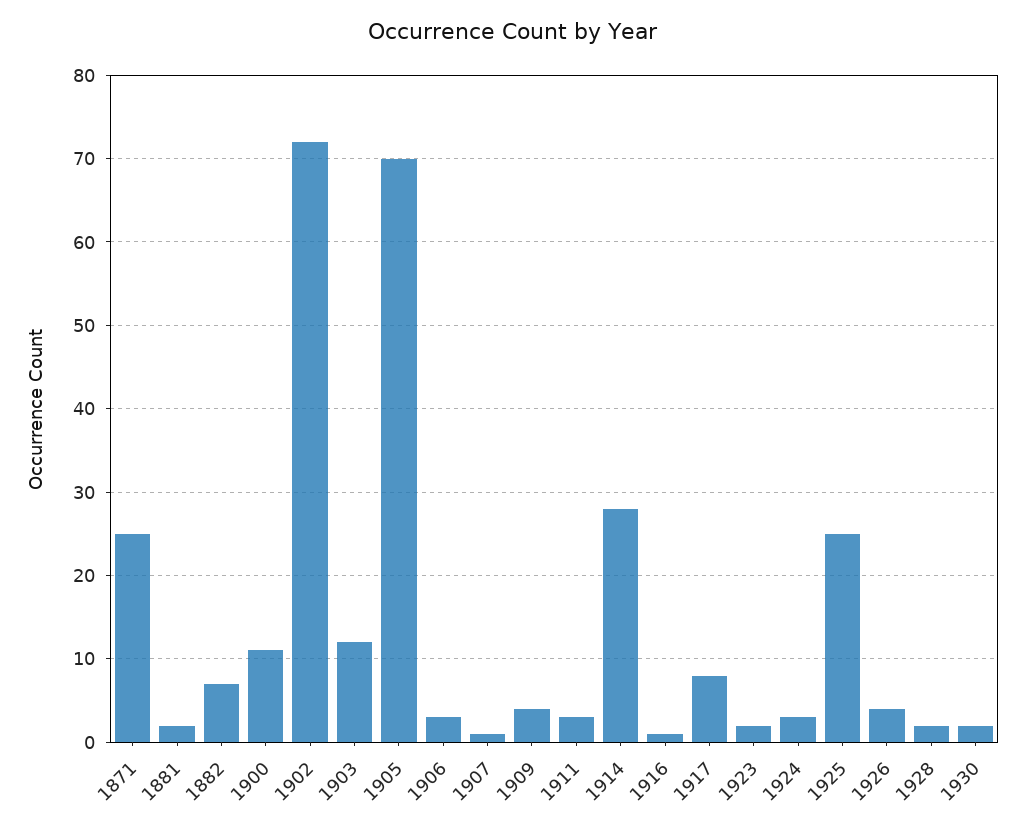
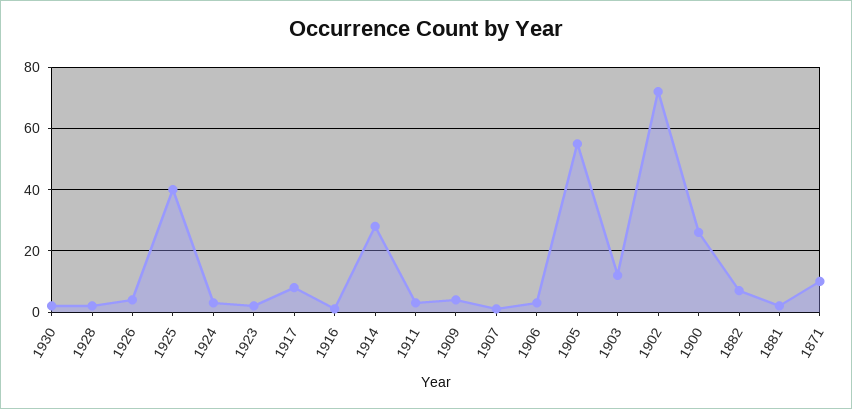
1871: 25 -> 10
1900: 11 -> 25
1905: 70 -> 55
1925: 25 -> 40

